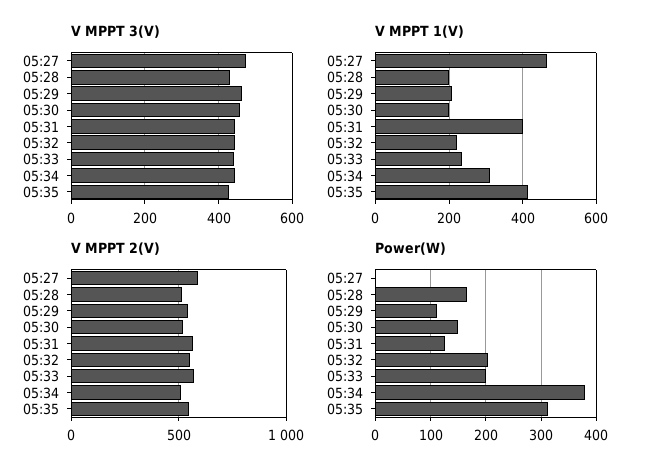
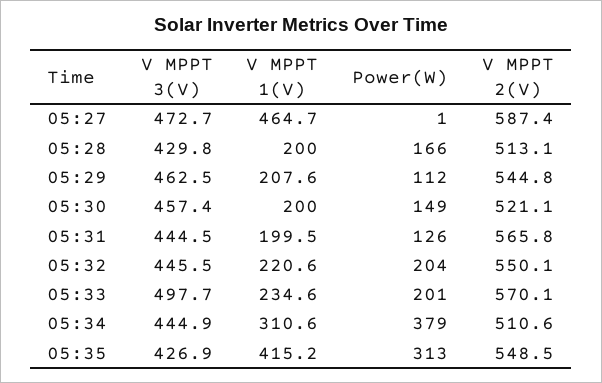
V MPPT 3(V), 05:33: 440 -> 497.7
V MPPT 1(V), 05:31: 400 -> 199.5

